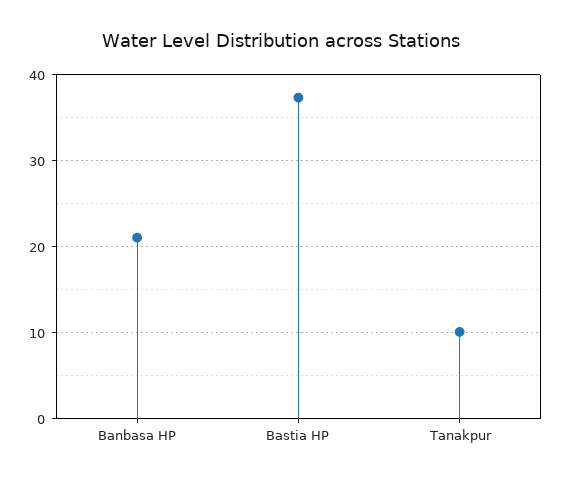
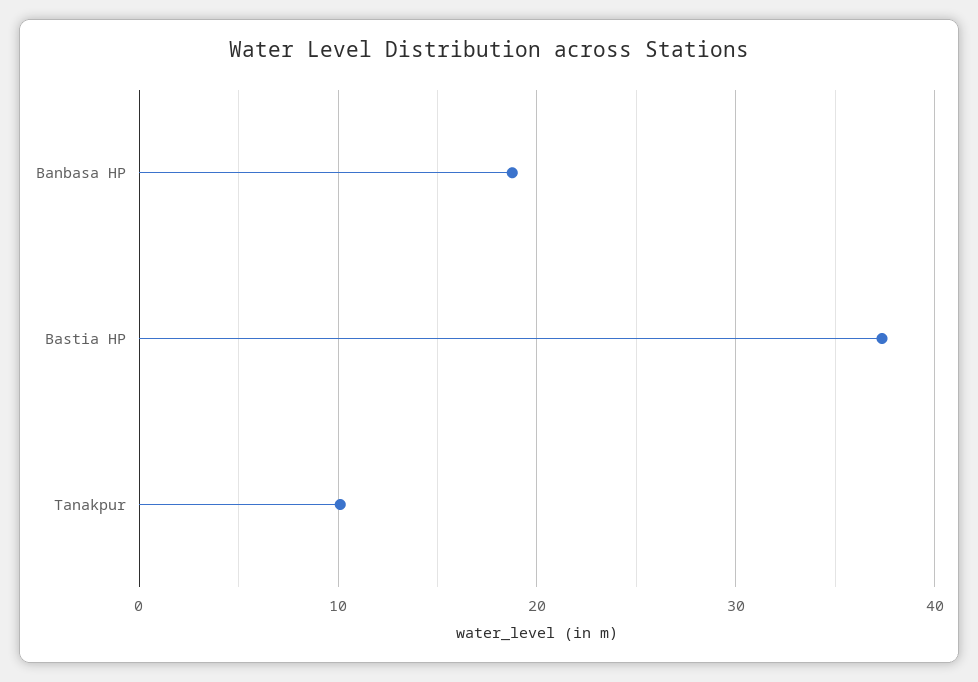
Banbasa HP: 21 -> 19

